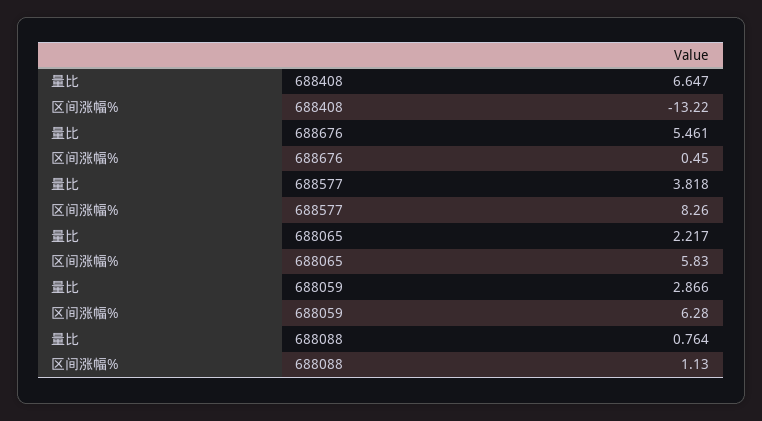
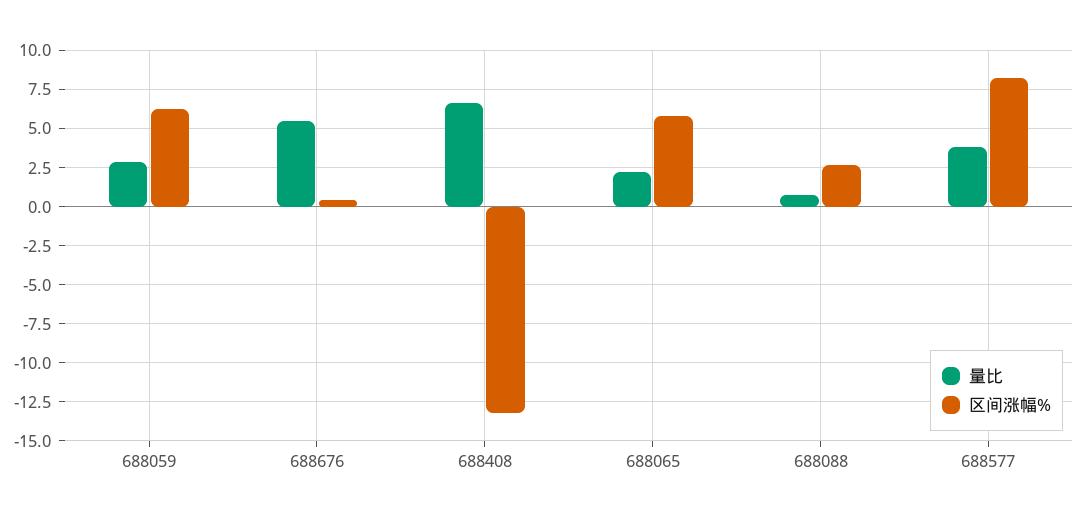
区间涨幅%, 688088: 1.13 -> 2.5

